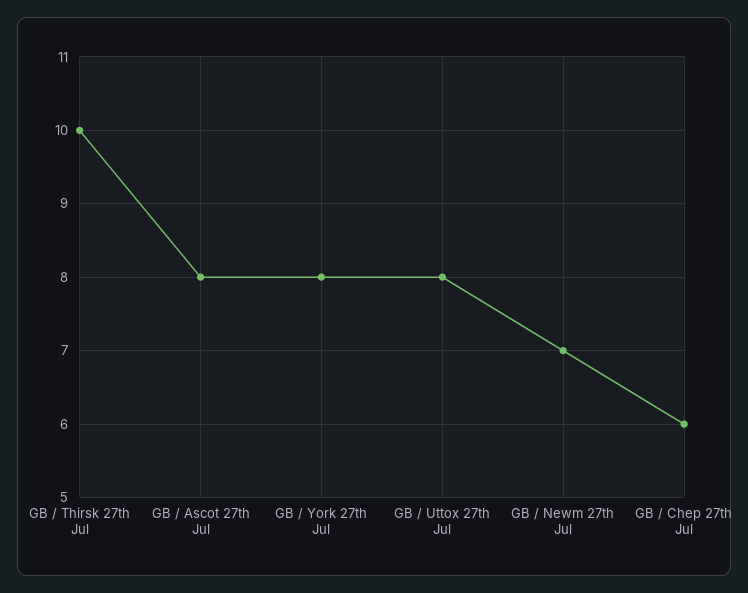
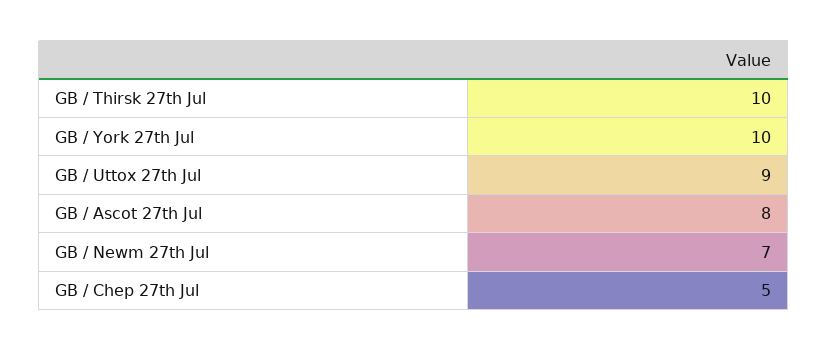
GB / York 27th Jul: 8 -> 10
GB / Uttox 27th Jul: 8 -> 9
GB / Chep 27th Jul: 6 -> 5

